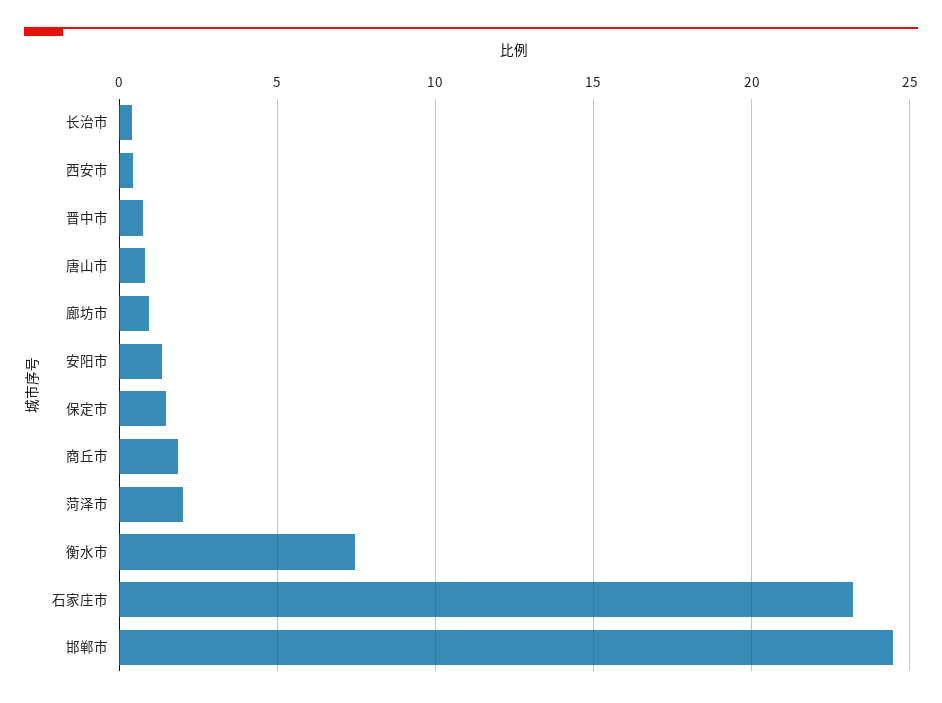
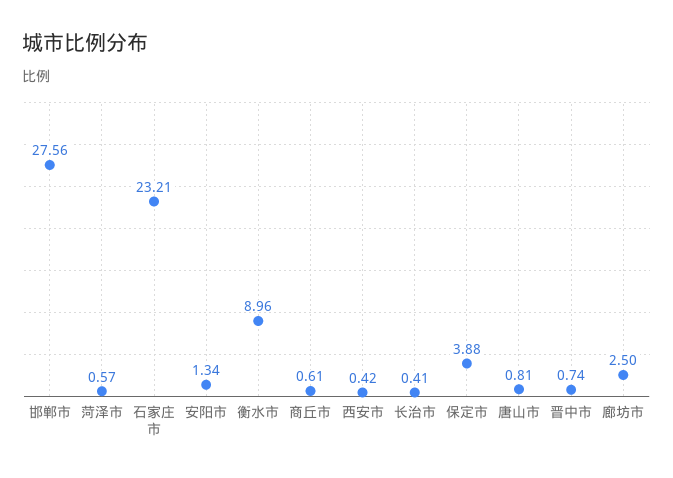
廊坊市: 1 -> 2.5
保定市: 1.5 -> 3.88
商丘市: 2 -> 0.61
菏泽市: 2 -> 0.57
衡水市: 7.5 -> 8.96
邯郸市: 24.5 -> 27.56

